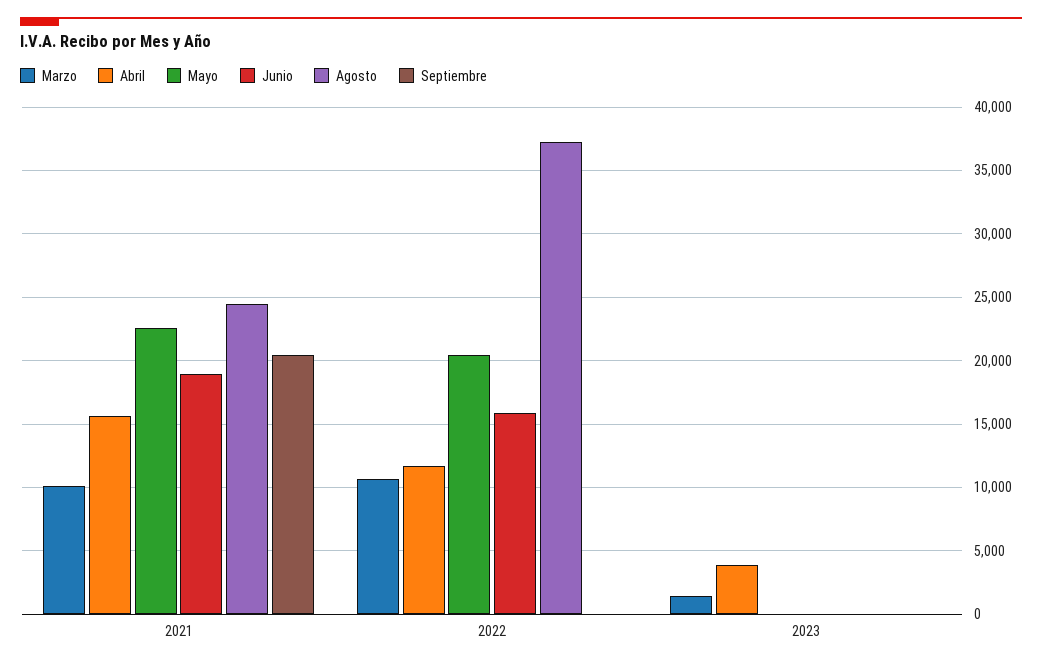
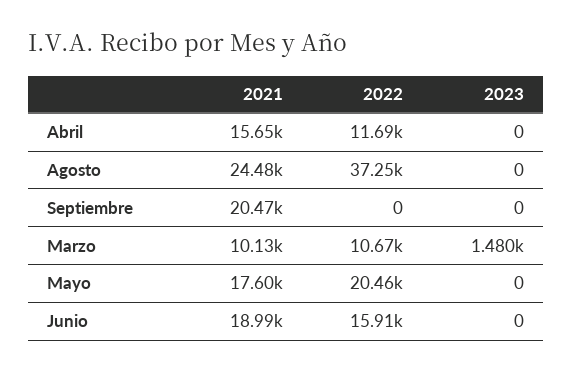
Mayo, 2021: 22500 -> 17600
Abril, 2023: 4000 -> 0

